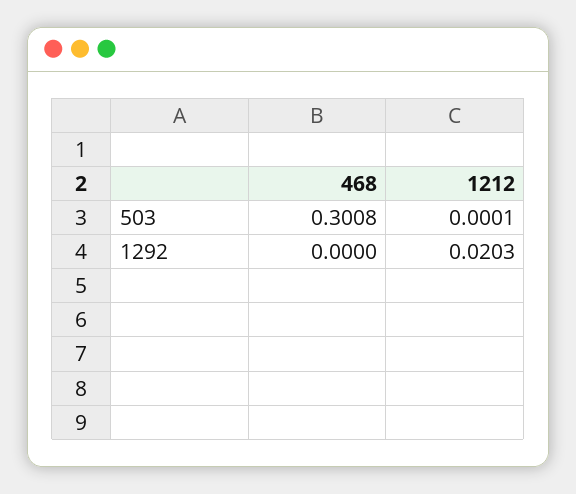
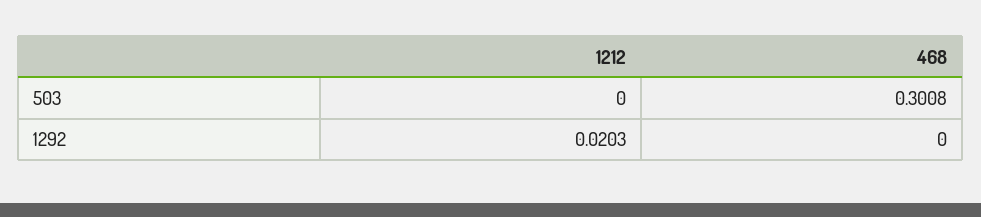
1212, 503: 0.0001 -> 0

